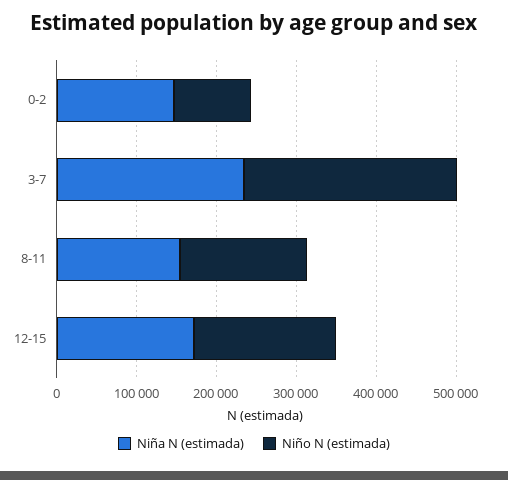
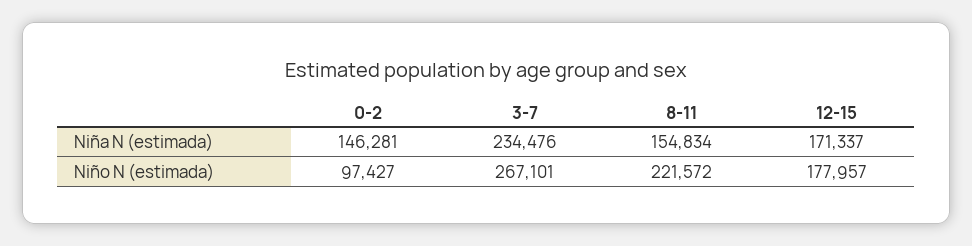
Niño N (estimada), 8-11: 160000 -> 221572

